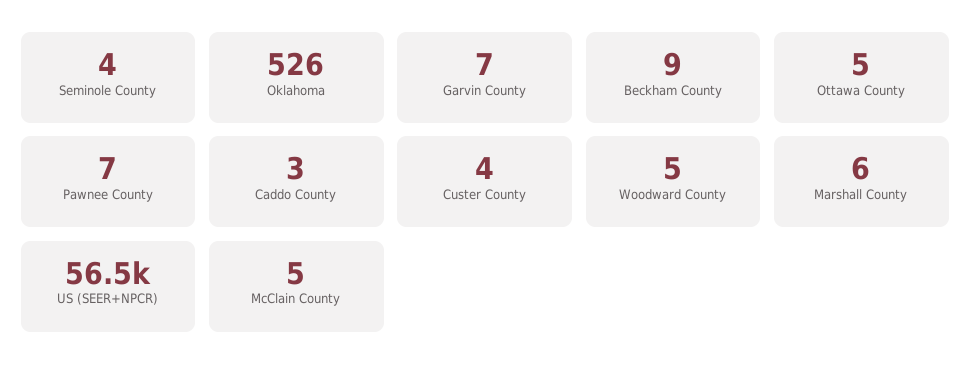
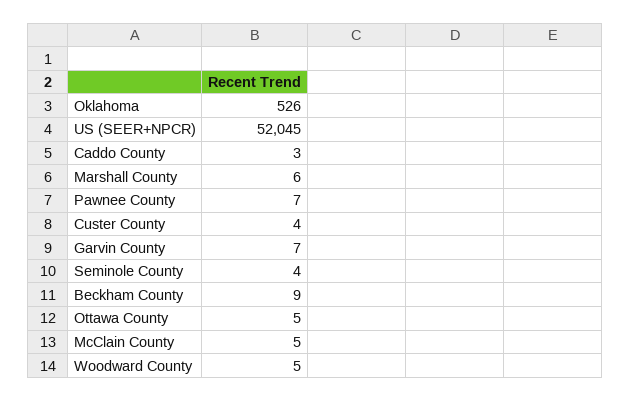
US (SEER+NPCR): 56500 -> 52045

